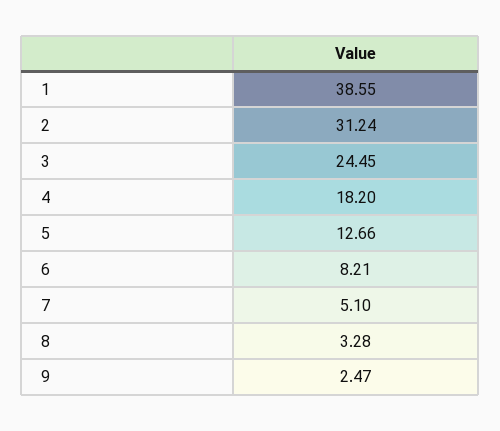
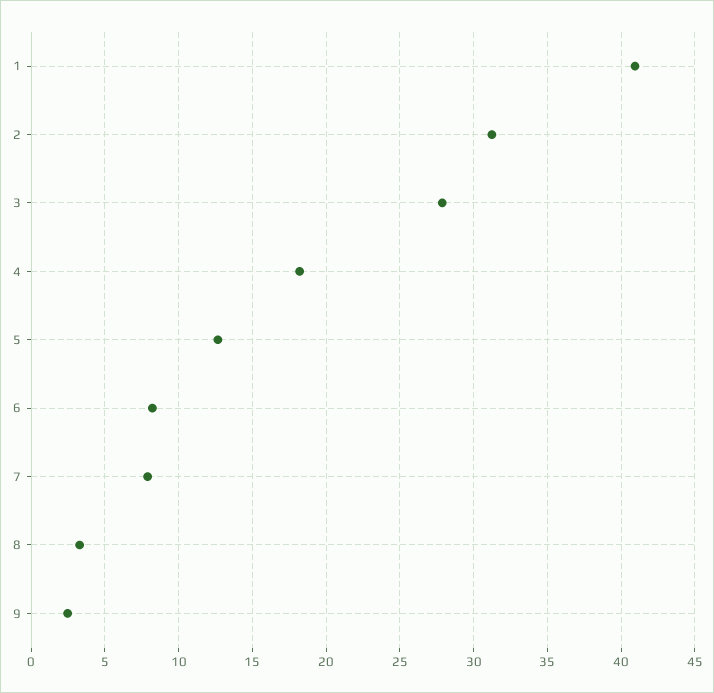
1: 38.55 -> 41
3: 24.45 -> 28
7: 5.1 -> 8

